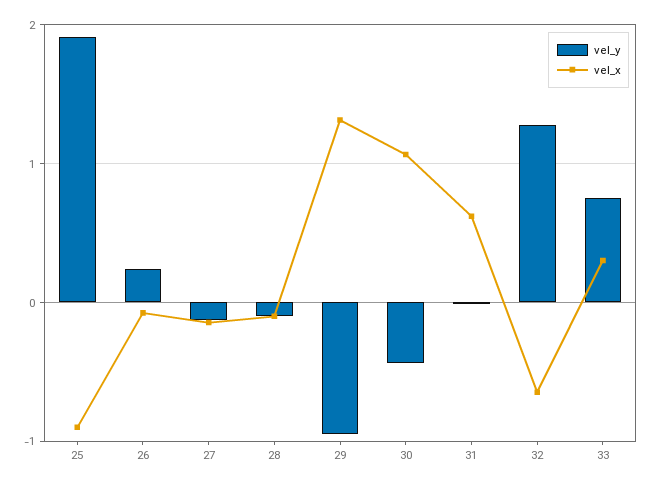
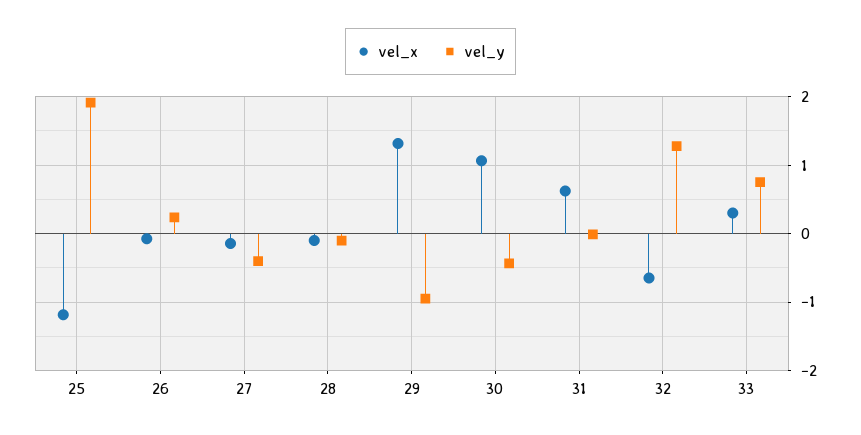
vel_x, 25: -0.9 -> -1.2
vel_y, 27: -0.1 -> -0.4

